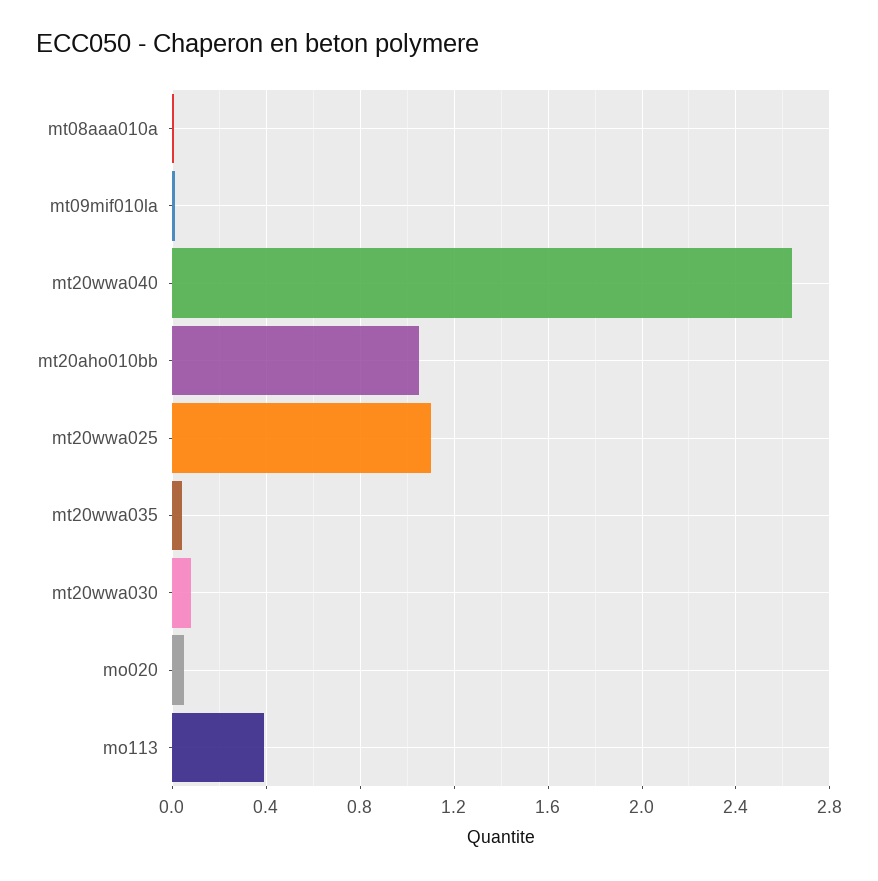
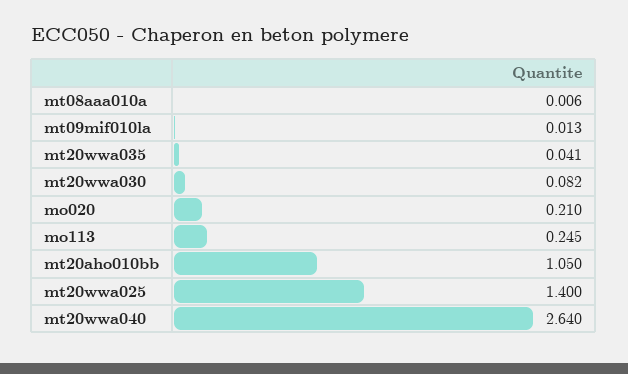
mt20wwa025: 1.1 -> 1.4
mo020: 0.05 -> 0.21
mo113: 0.4 -> 0.245

